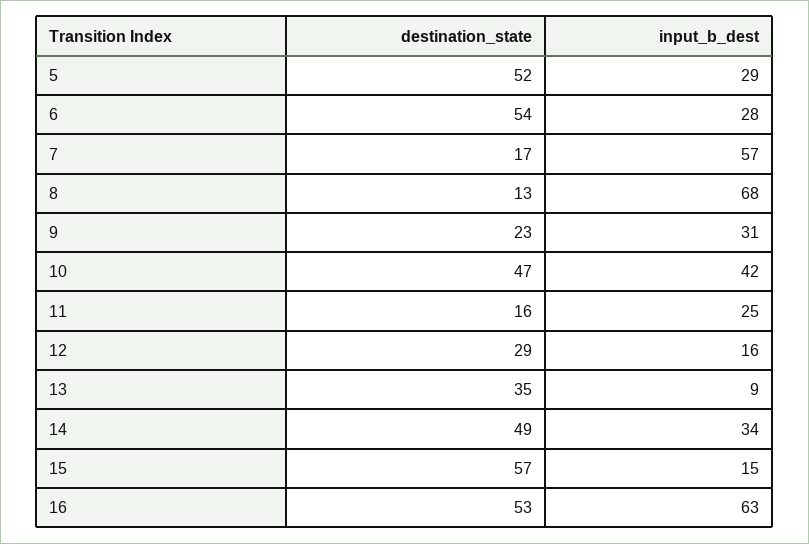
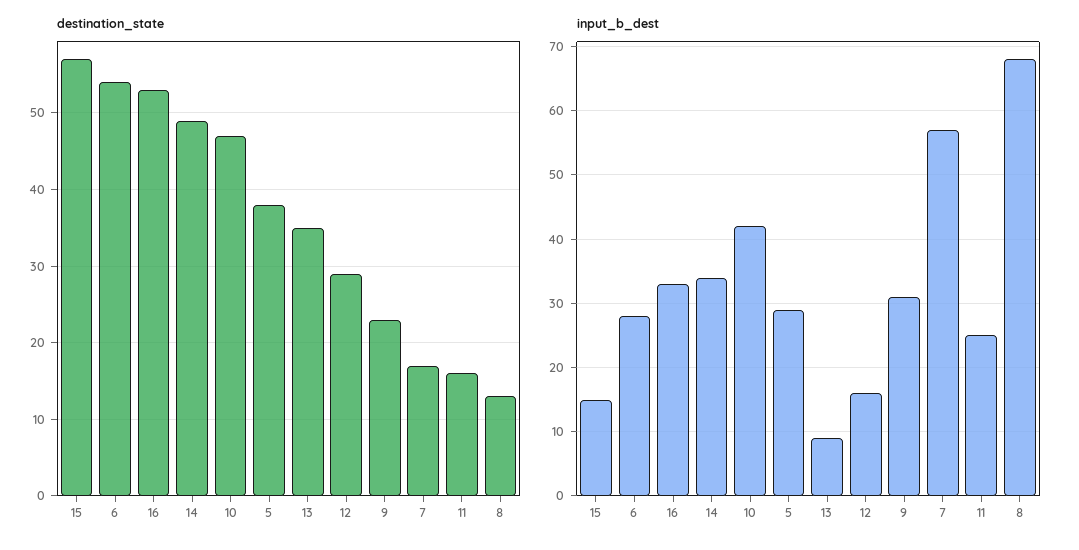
destination_state, 5: 52 -> 38
input_b_dest, 16: 63 -> 33

